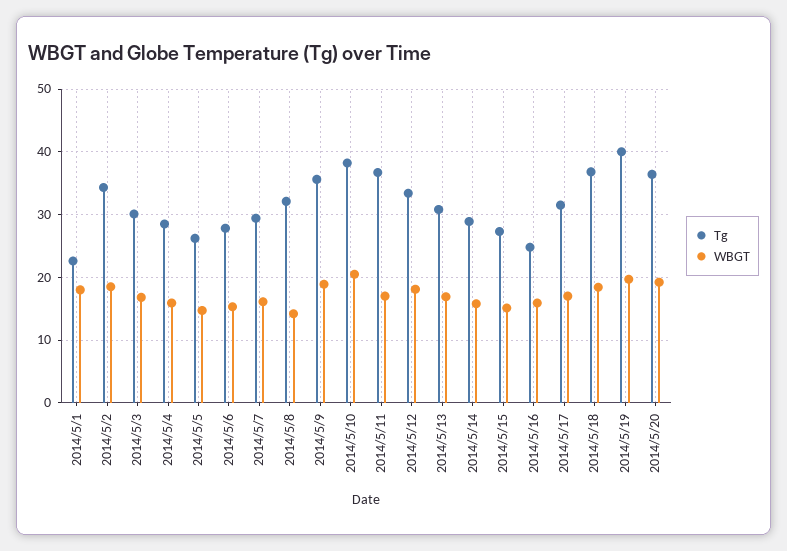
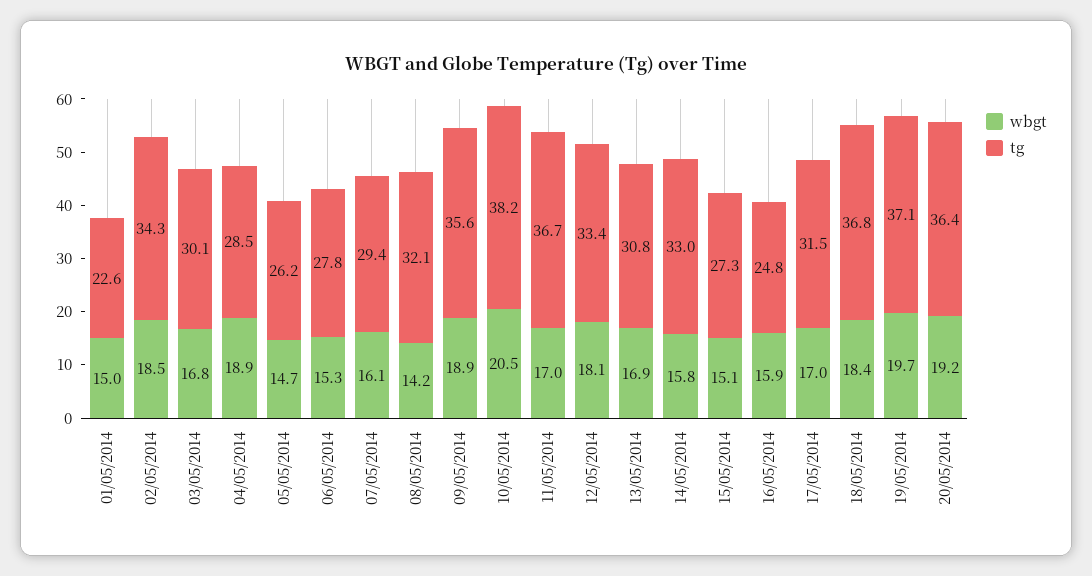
WBGT, 2014/5/1: 18 -> 15
WBGT, 2014/5/4: 16 -> 18.9
Tg, 2014/5/14: 29 -> 33
Tg, 2014/5/19: 40 -> 37.1

